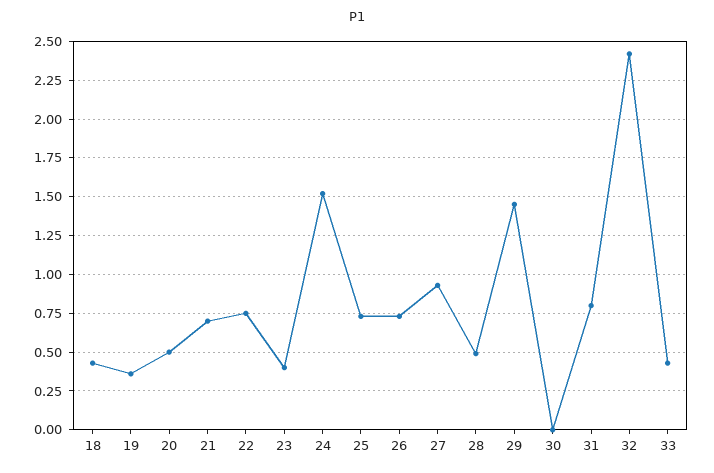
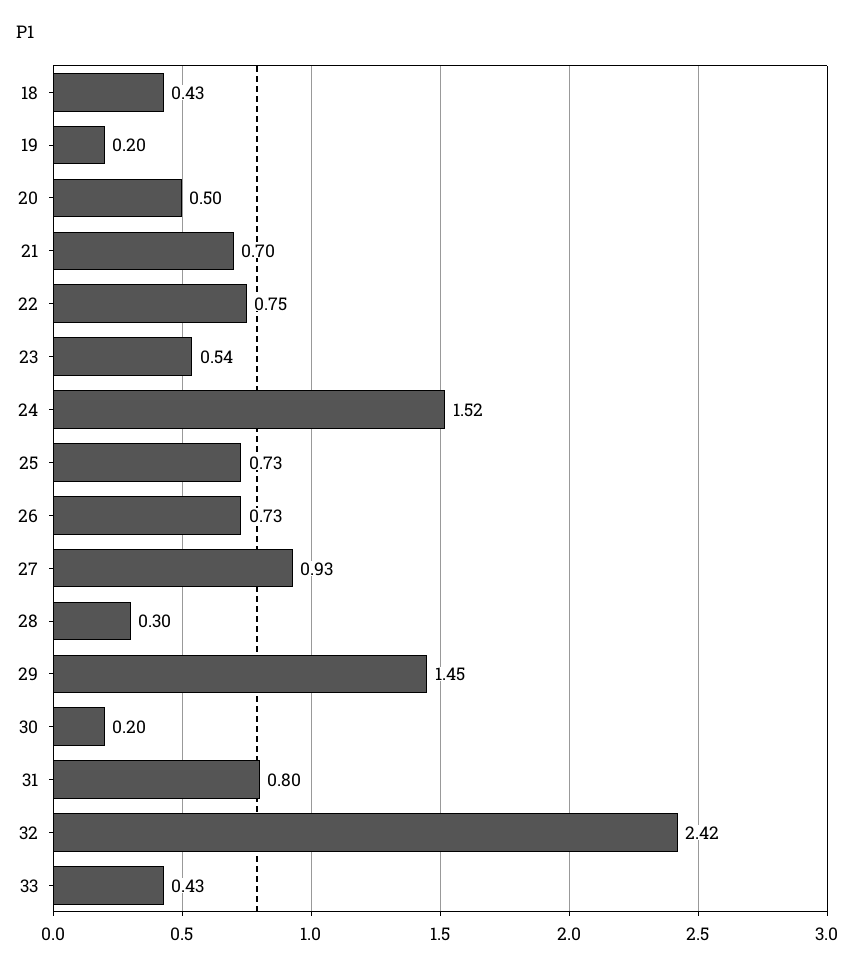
19: 0.35 -> 0.2
23: 0.4 -> 0.54
28: 0.5 -> 0.3
30: 0 -> 0.2

